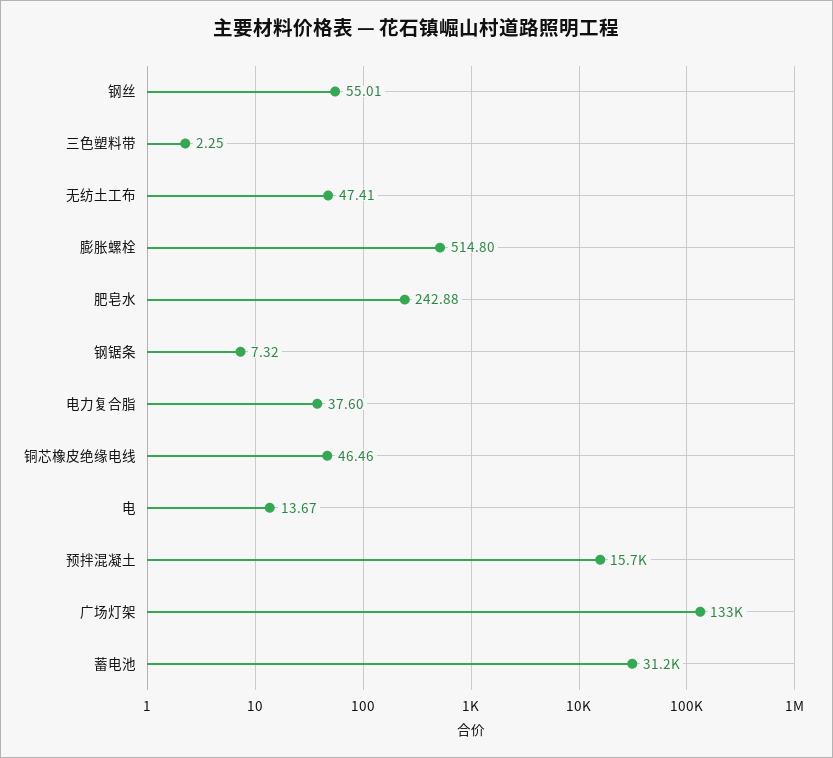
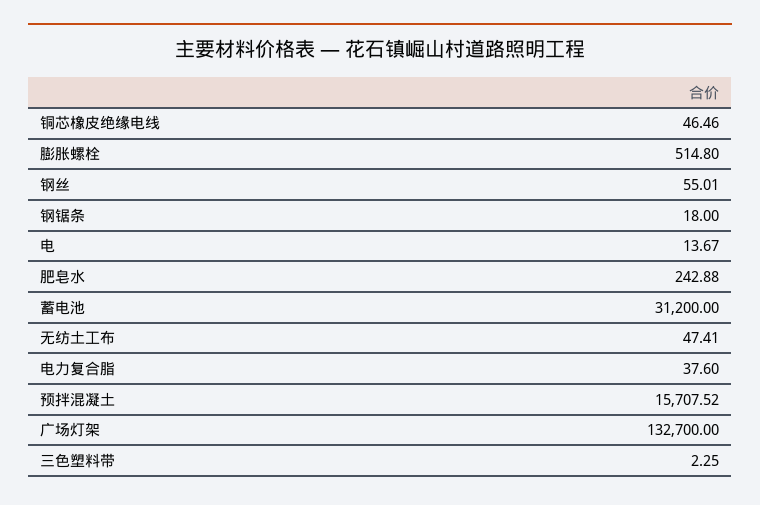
钢锯条: 7.32 -> 18

